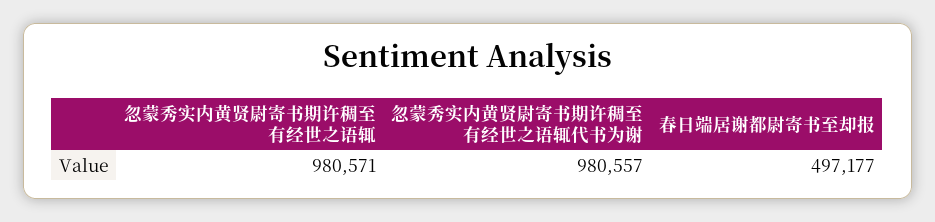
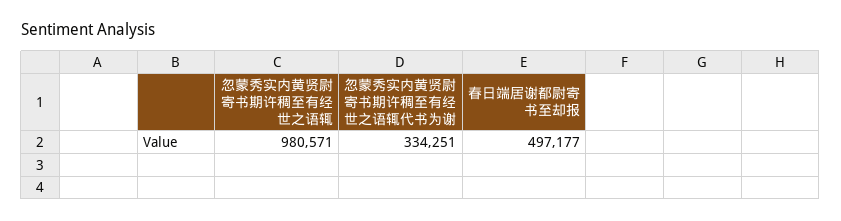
忽蒙秀实内黄贤尉寄书期许稠至有经世之语辄代书为谢: 980557 -> 334251

